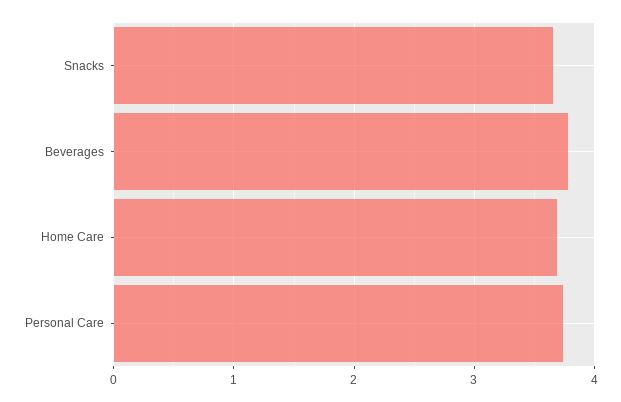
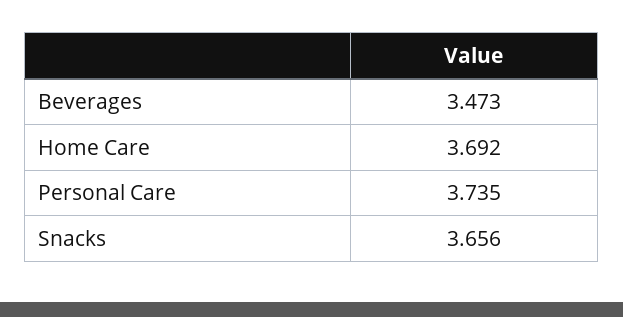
Beverages: 3.8 -> 3.473

